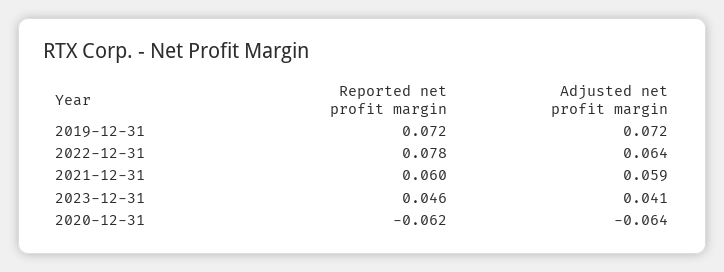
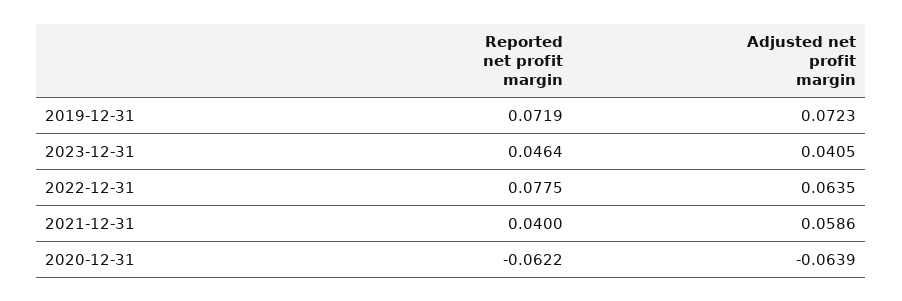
Reported net profit margin, 2021-12-31: 0.06 -> 0.04

